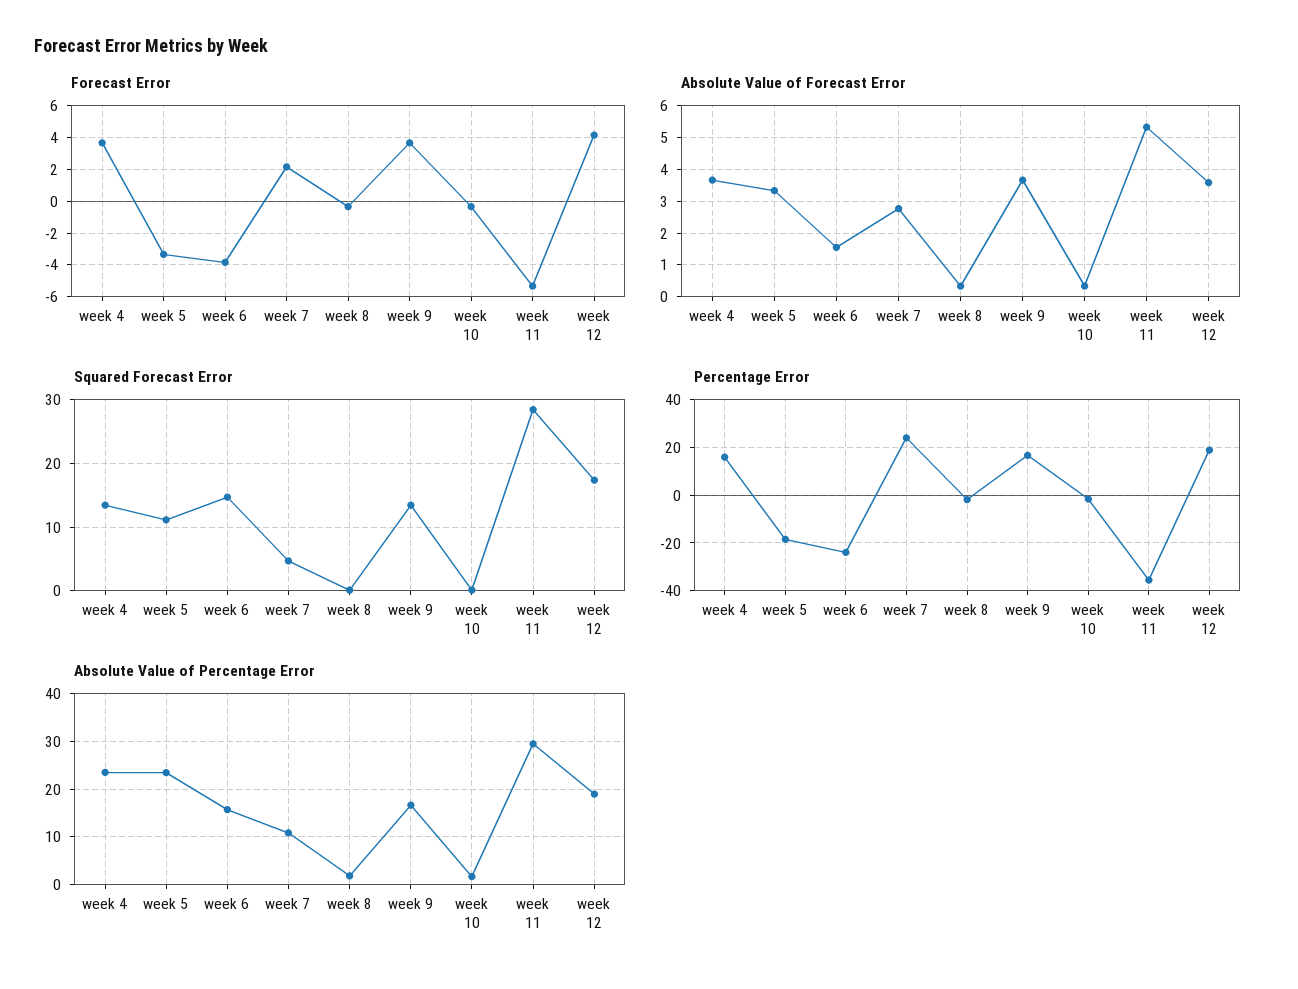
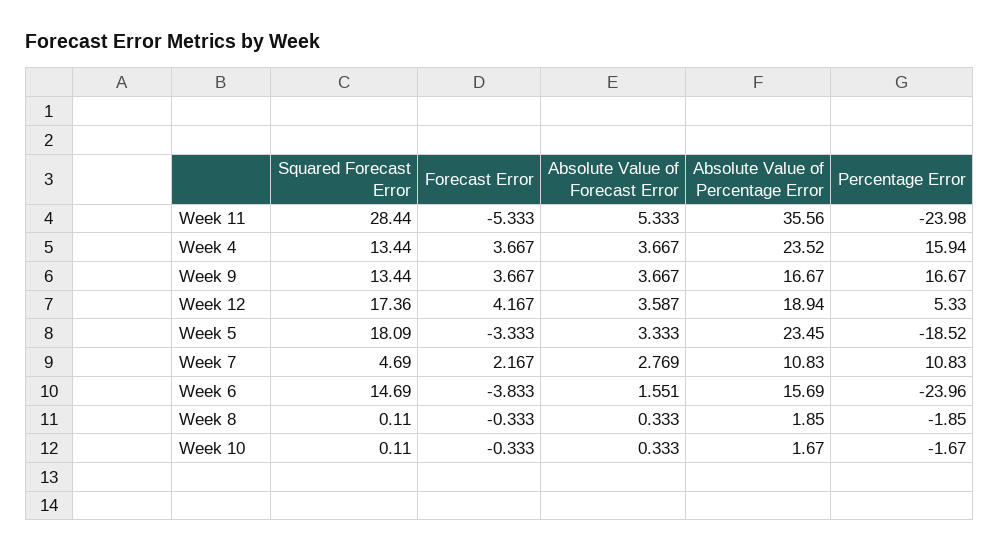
Squared Forecast Error, week 5: 11 -> 18.09
Percentage Error, week 7: 25 -> 10.83
Percentage Error, week 11: -35 -> -23.98
Percentage Error, week 12: 20 -> 5.33
Absolute Value of Percentage Error, week 11: 30 -> 35.56

